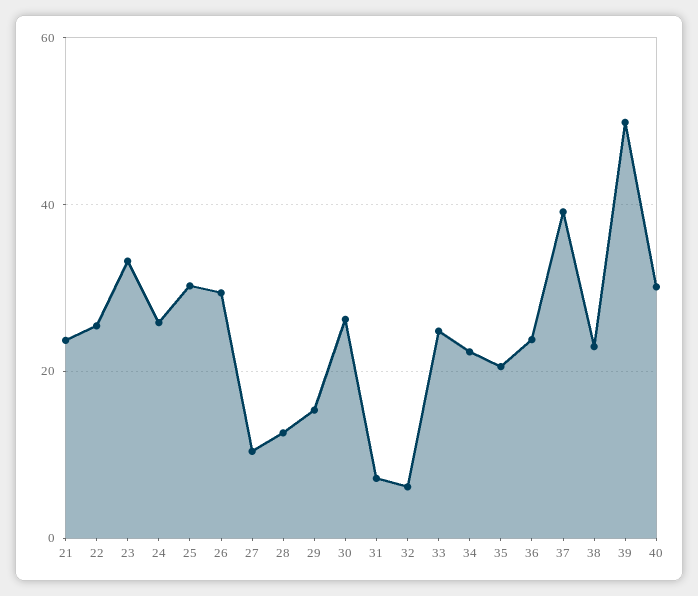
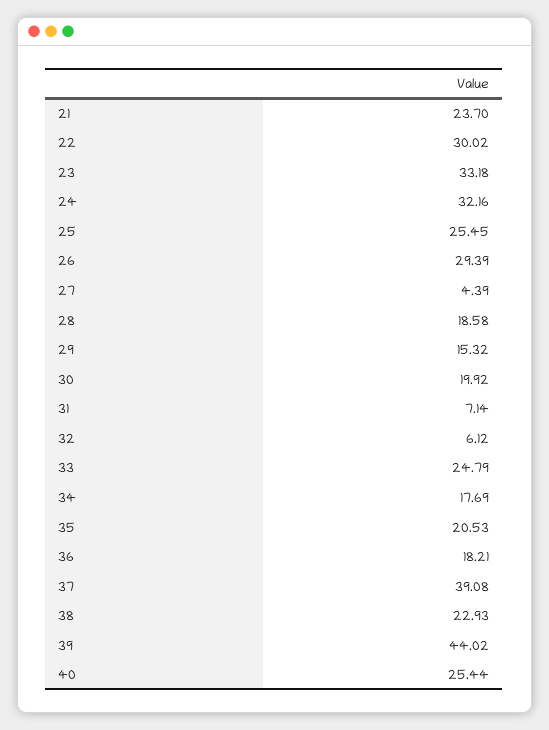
22: 26 -> 30.02
24: 26 -> 32.16
25: 30 -> 25.45
27: 10 -> 4.39
28: 12 -> 18.58
30: 26 -> 19.92
34: 22 -> 17.69
36: 24 -> 18.21
39: 50 -> 44.02
40: 30 -> 25.44

